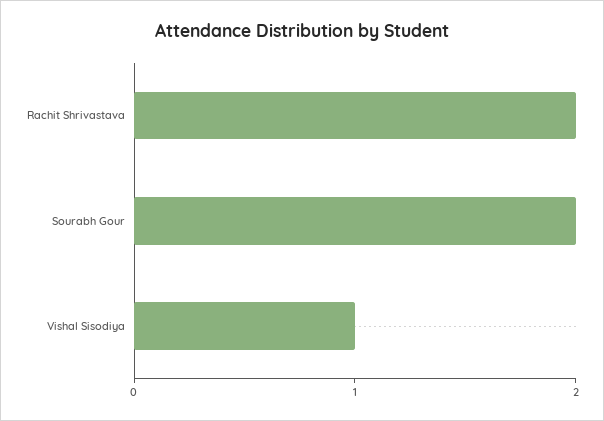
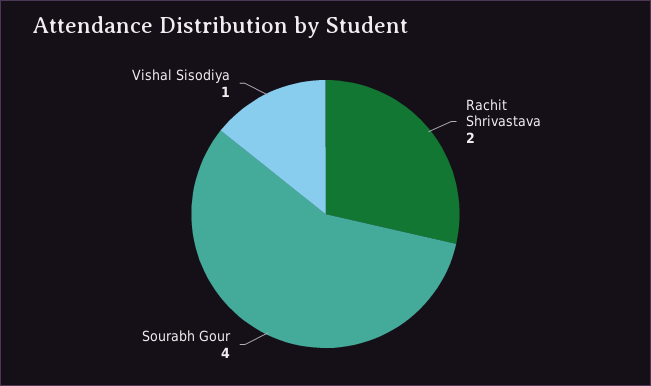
Sourabh Gour: 2 -> 4

